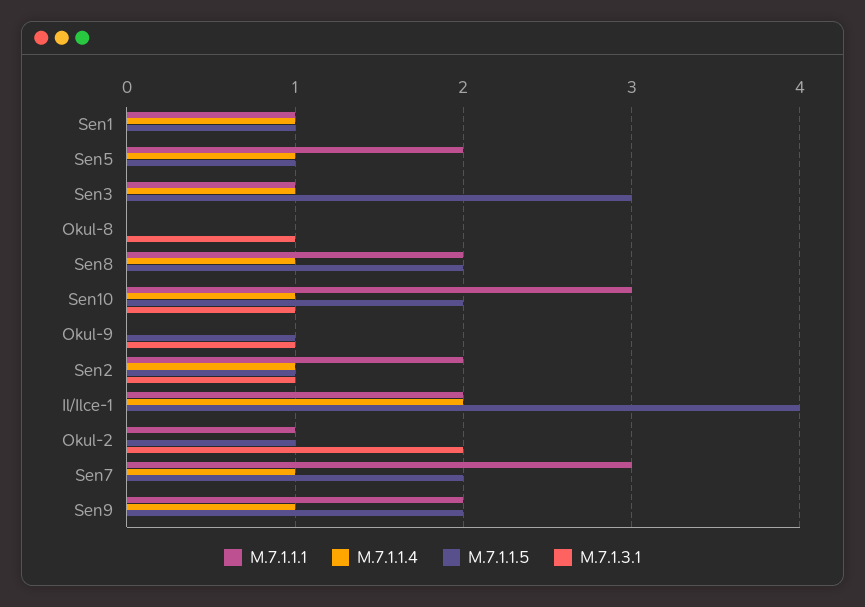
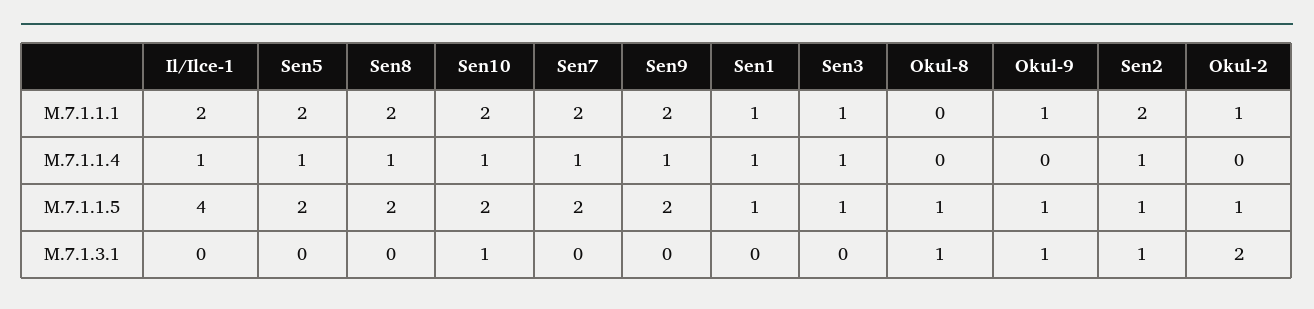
M.7.1.1.5, Sen5: 1 -> 2
M.7.1.1.5, Sen3: 3 -> 1
M.7.1.1.5, Okul-8: 0 -> 1
M.7.1.1.1, Sen10: 3 -> 2
M.7.1.1.1, Okul-9: 0 -> 1
M.7.1.1.4, Il/Ilce-1: 2 -> 1
M.7.1.1.1, Sen7: 3 -> 2

